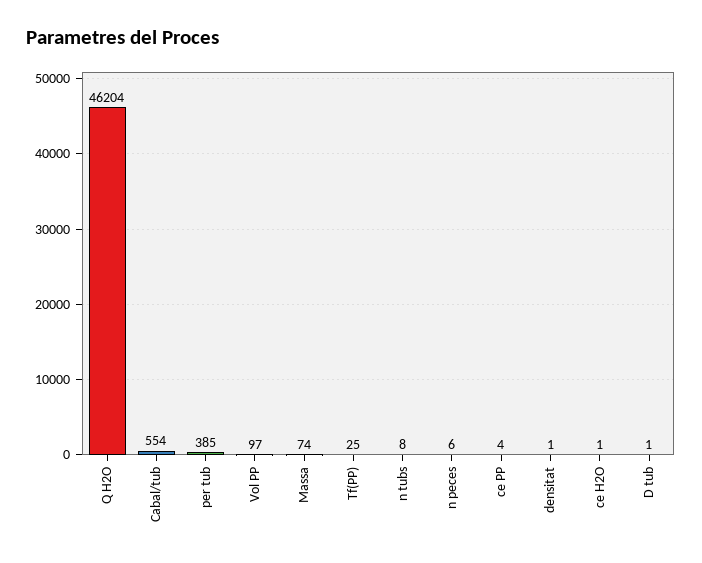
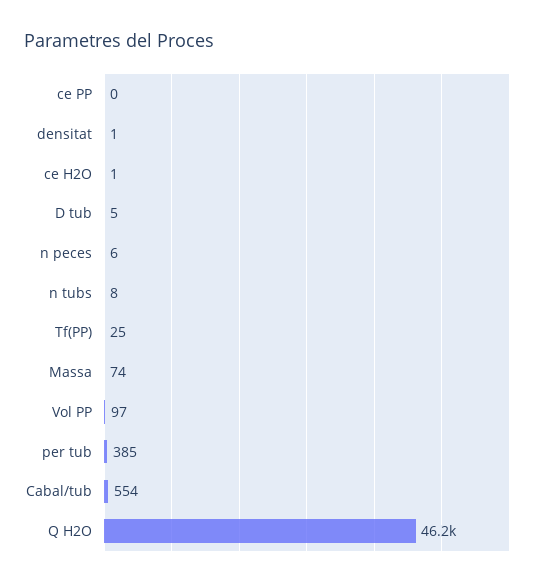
ce PP: 4 -> 0
D tub: 1 -> 5

